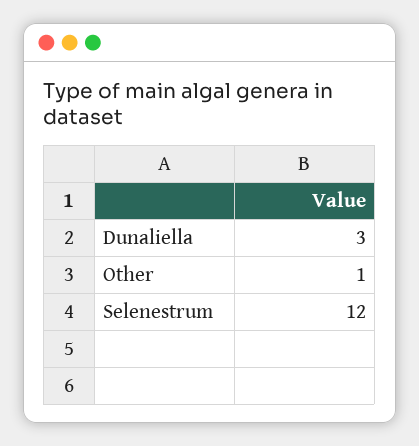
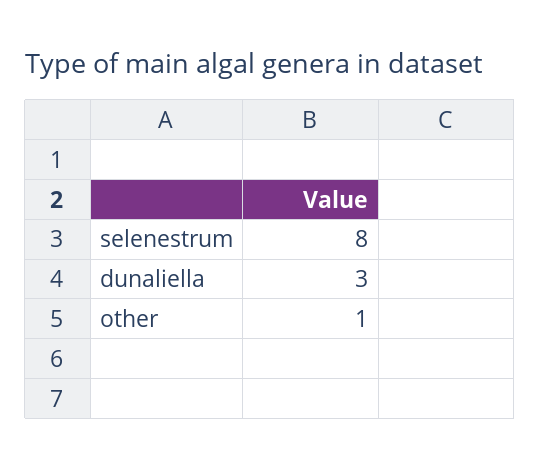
Selenestrum: 12 -> 8

